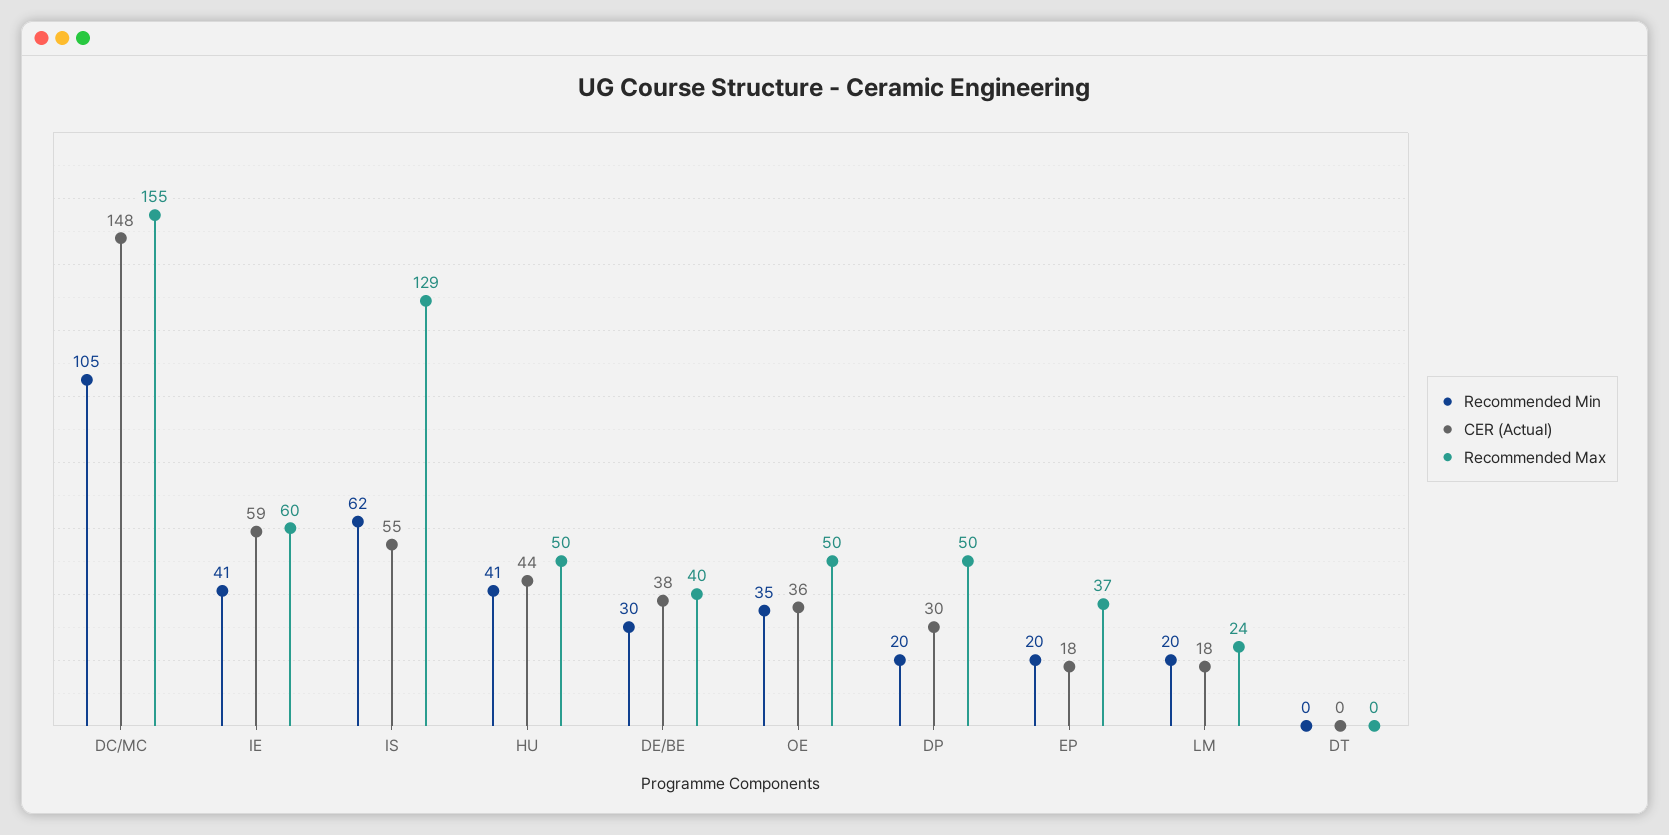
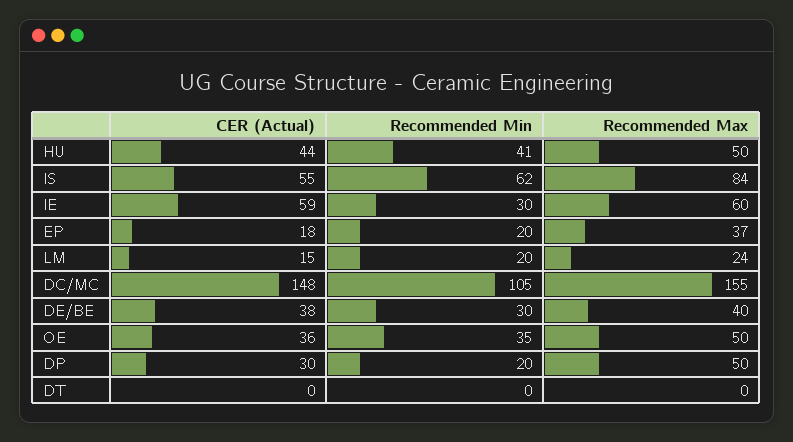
Recommended Min, IE: 41 -> 30
Recommended Max, IS: 129 -> 84
CER (Actual), LM: 18 -> 15

